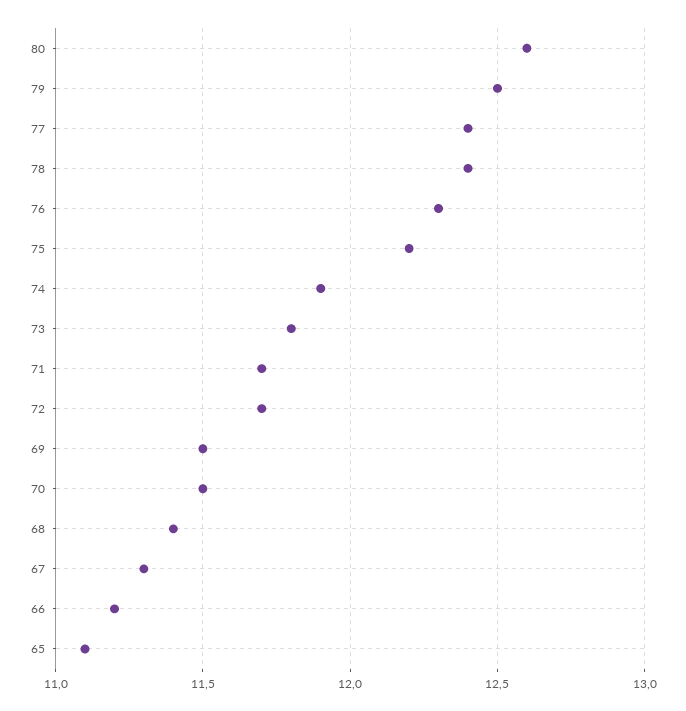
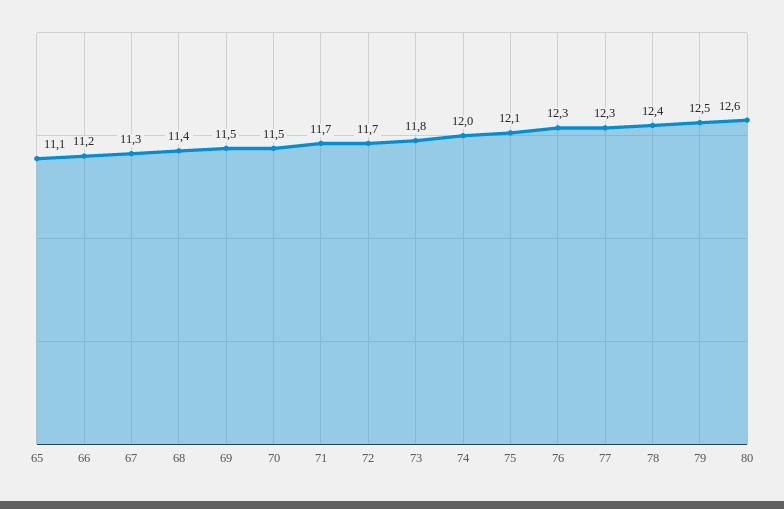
77: 12.4 -> 12.3
75: 12.2 -> 12.1
74: 11.9 -> 12

